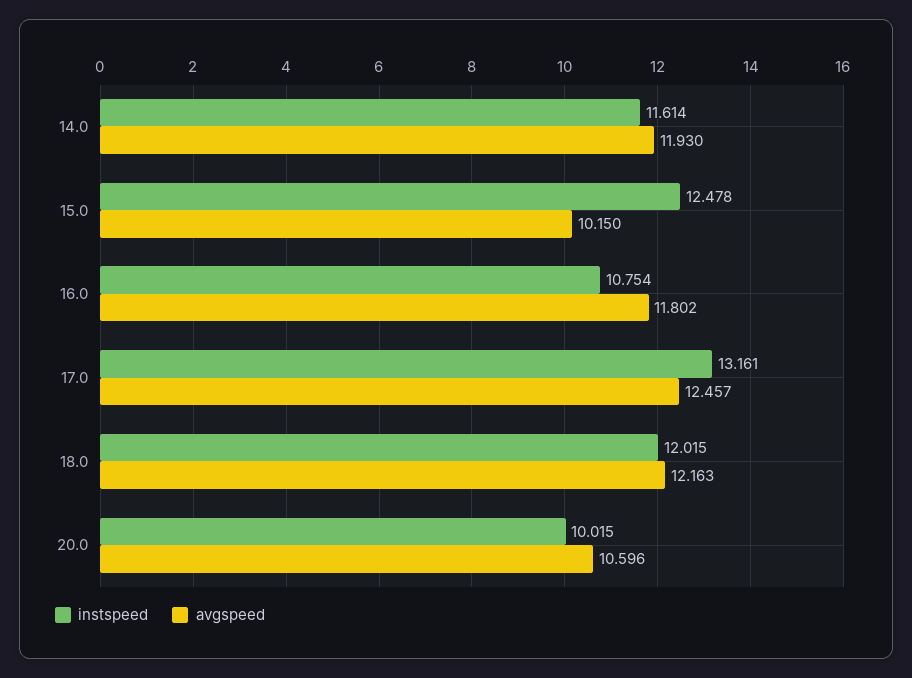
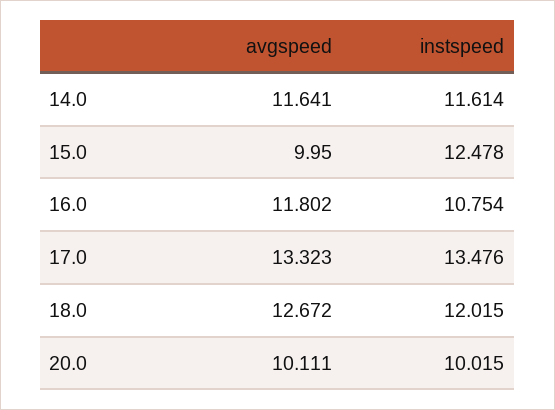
avgspeed, 14.0: 11.93 -> 11.641
avgspeed, 15.0: 10.15 -> 9.95
instspeed, 17.0: 13.161 -> 13.476
avgspeed, 17.0: 12.457 -> 13.323
avgspeed, 18.0: 12.163 -> 12.672
avgspeed, 20.0: 10.596 -> 10.111

